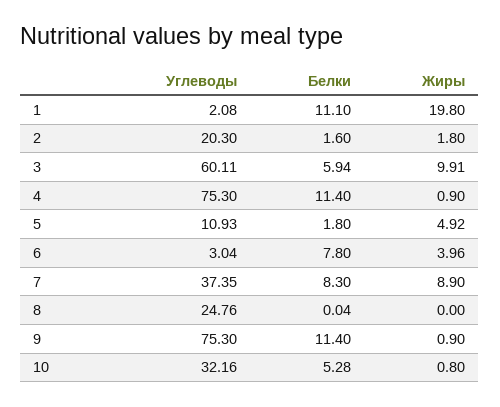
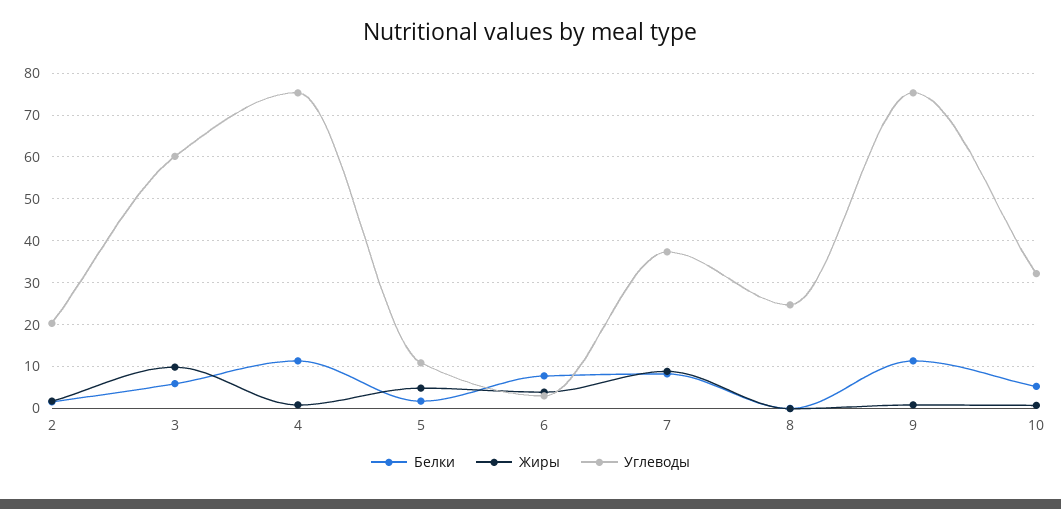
Углеводы, 1: 2.08 -> none
Белки, 1: 11.1 -> none
Жиры, 1: 19.8 -> none

